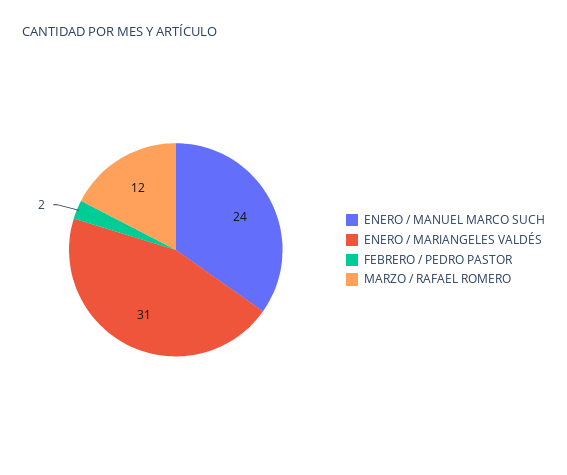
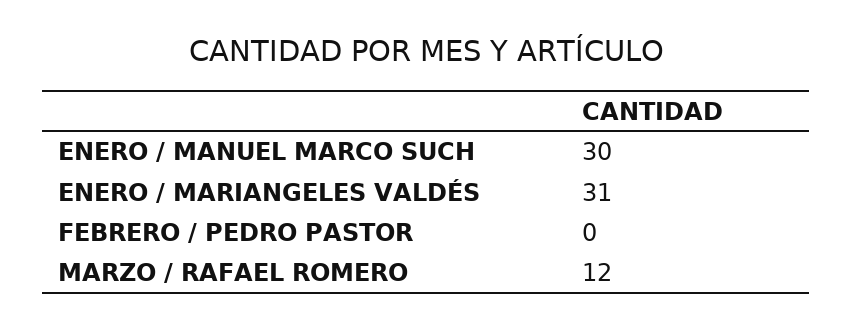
ENERO / MANUEL MARCO SUCH: 24 -> 30
FEBRERO / PEDRO PASTOR: 2 -> 0

